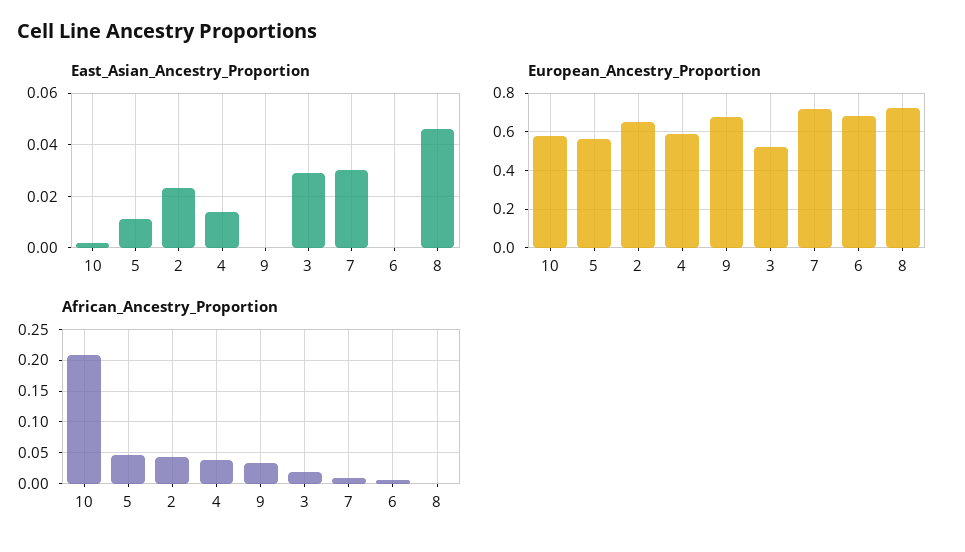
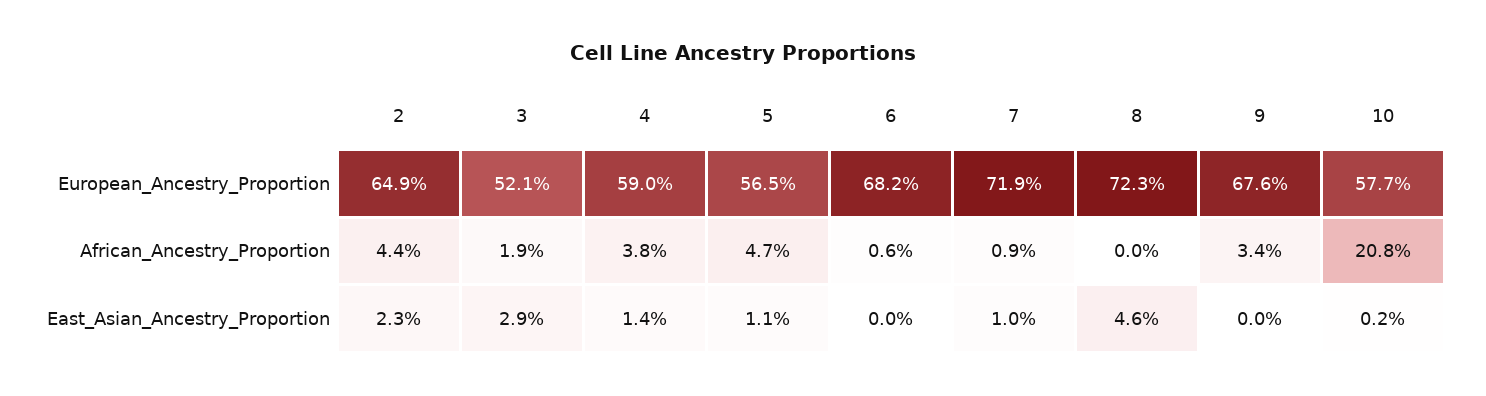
East_Asian_Ancestry_Proportion, 7: 0.03 -> 0.01

